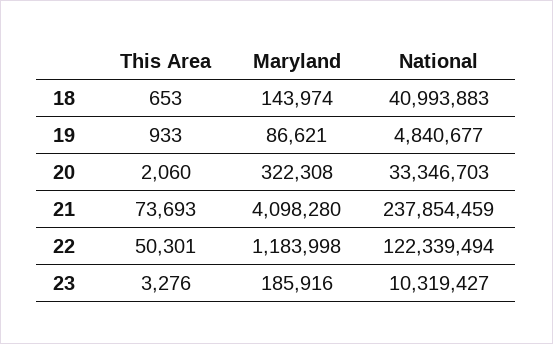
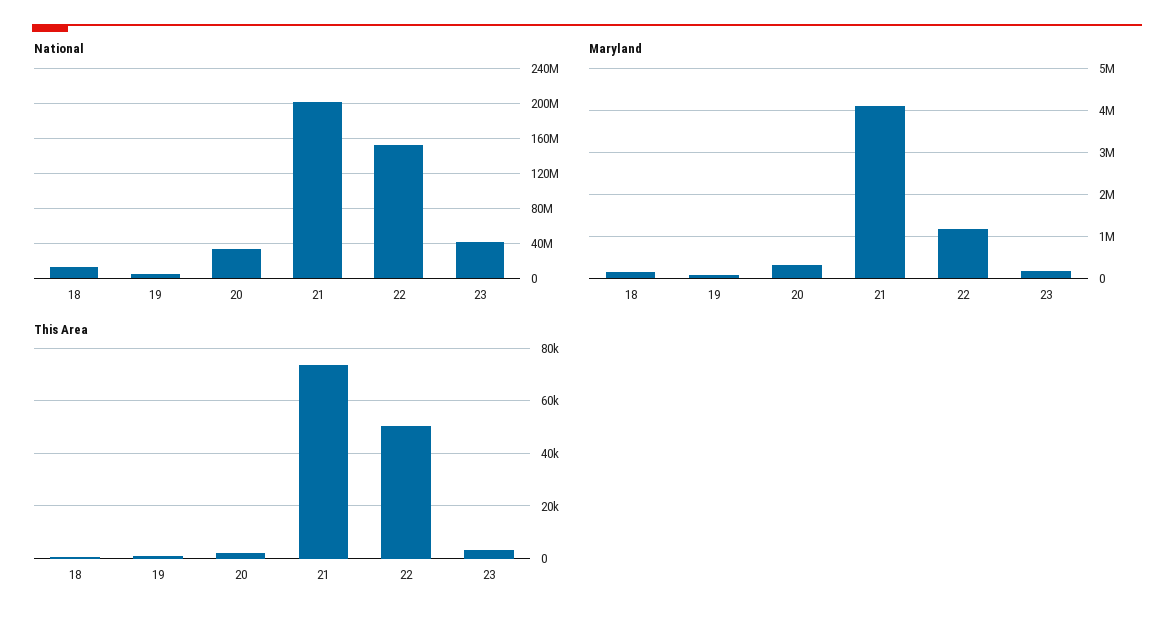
National, 18: 40993883 -> 10000000
National, 21: 237854459 -> 200000000
National, 22: 122339494 -> 150000000
National, 23: 10319427 -> 40000000

